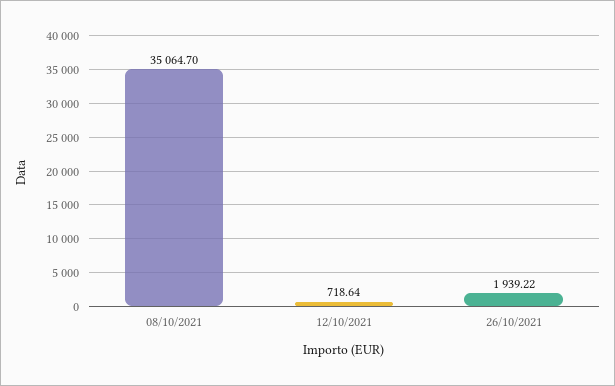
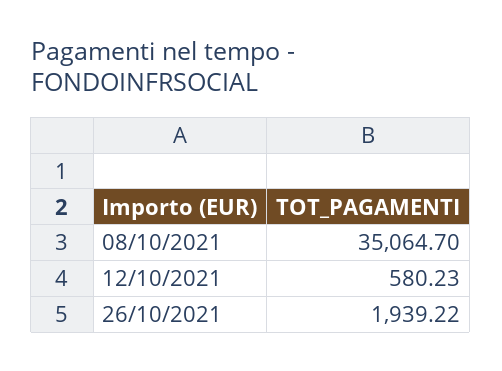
12/10/2021: 718.64 -> 580.23

